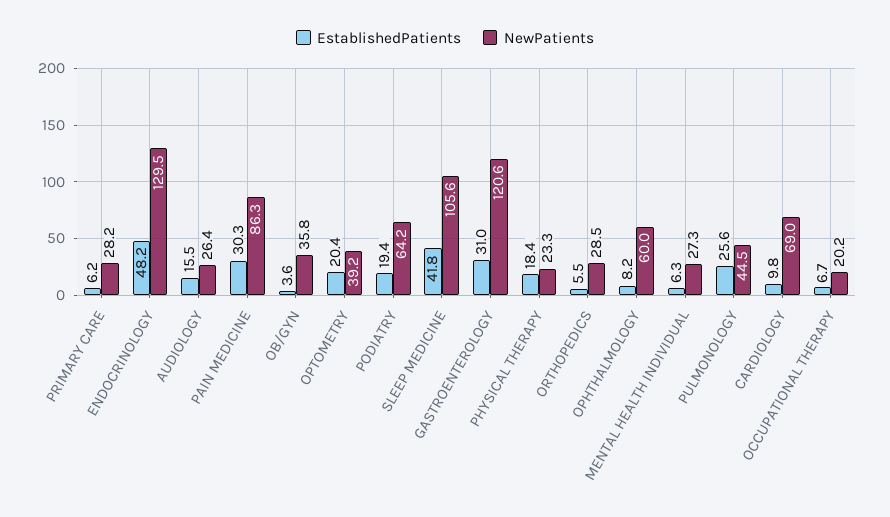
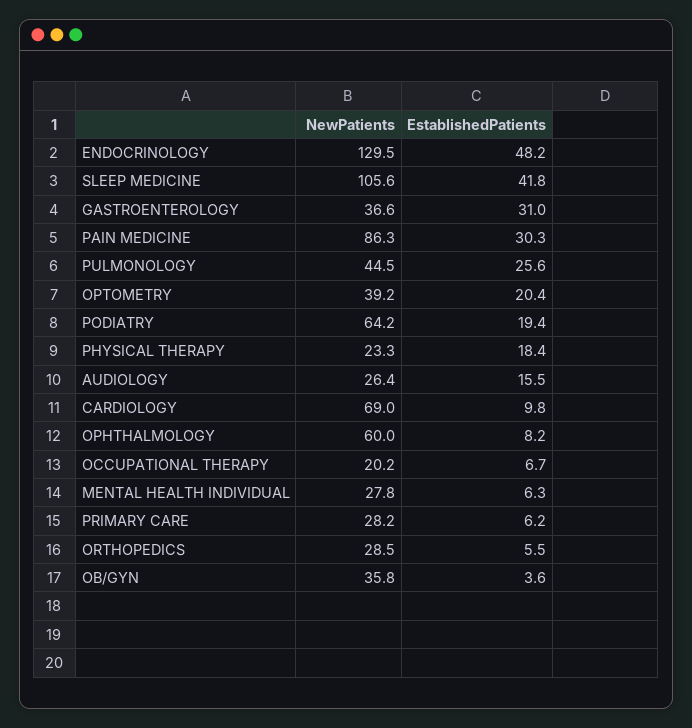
NewPatients, GASTROENTEROLOGY: 120.6 -> 36.6
NewPatients, MENTAL HEALTH INDIVIDUAL: 27.3 -> 27.8

